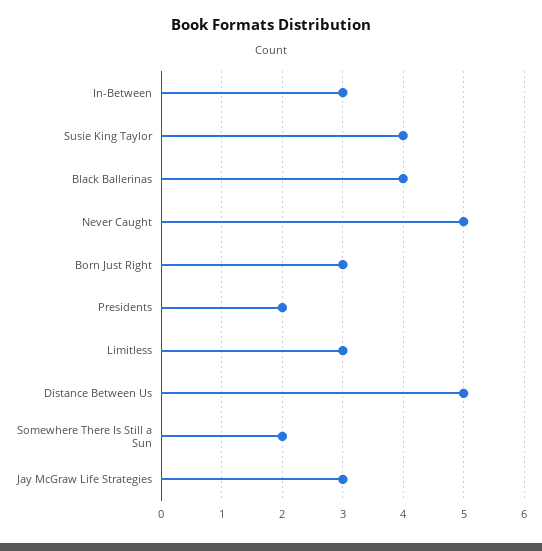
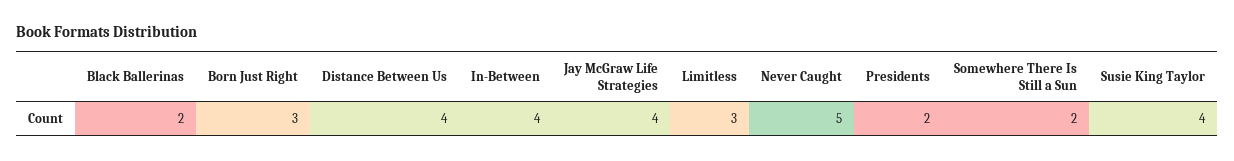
In-Between: 3 -> 4
Black Ballerinas: 4 -> 2
Distance Between Us: 5 -> 4
Jay McGraw Life Strategies: 3 -> 4

